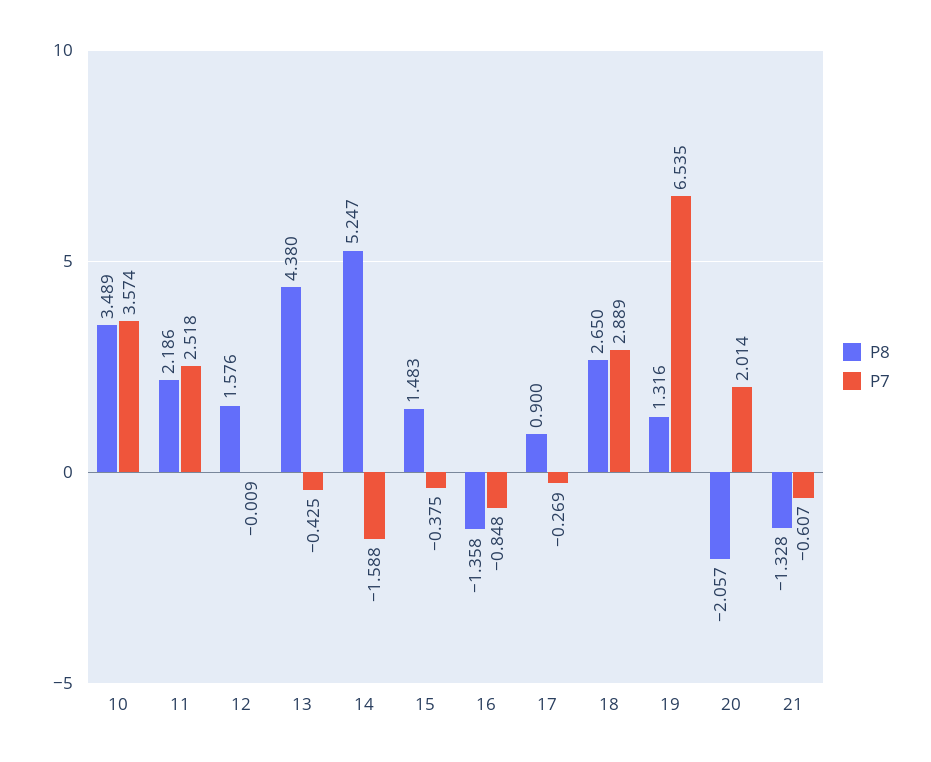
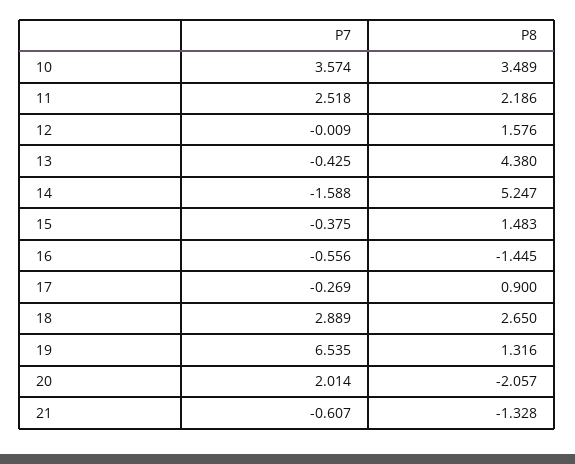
P8, 16: -1.358 -> -1.445
P7, 16: -0.848 -> -0.556

